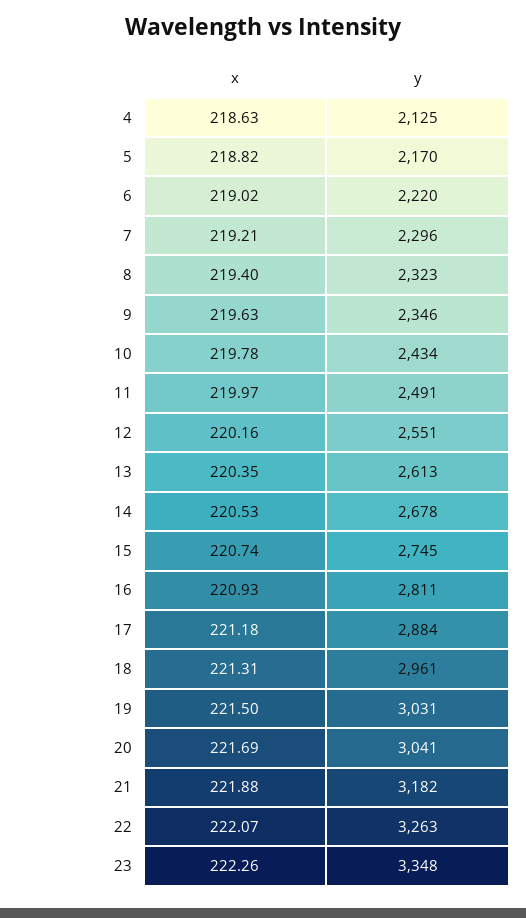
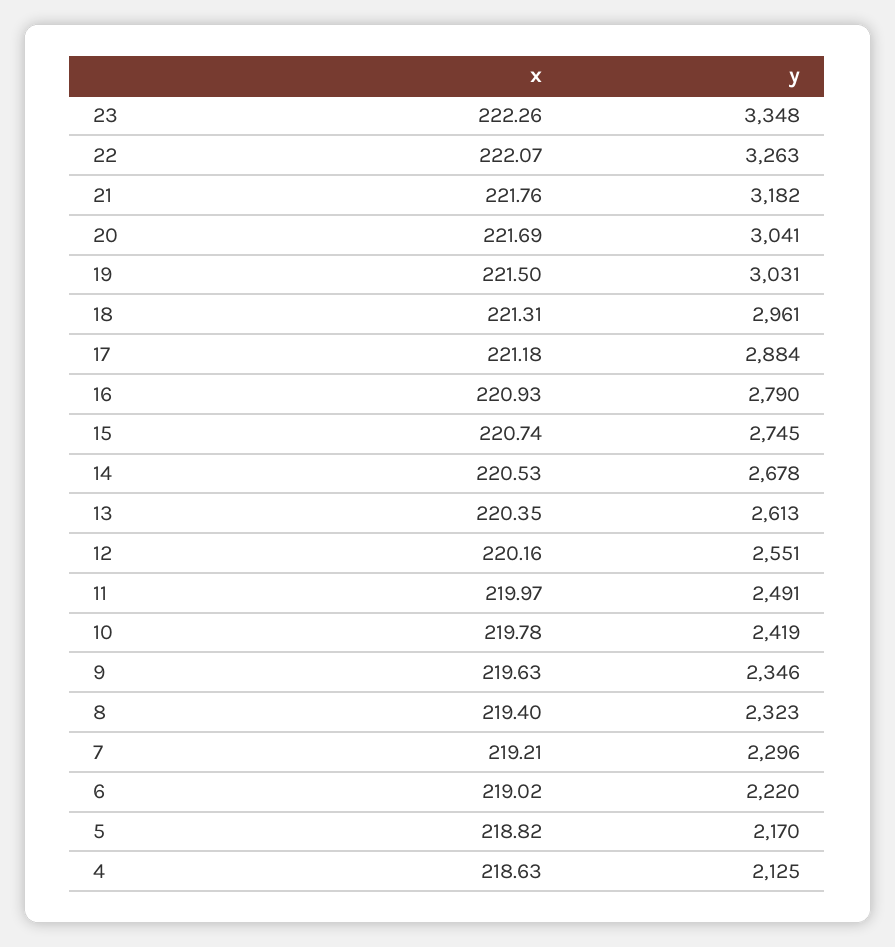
y, 10: 2434 -> 2419
y, 16: 2811 -> 2790
x, 21: 221.88 -> 221.76

